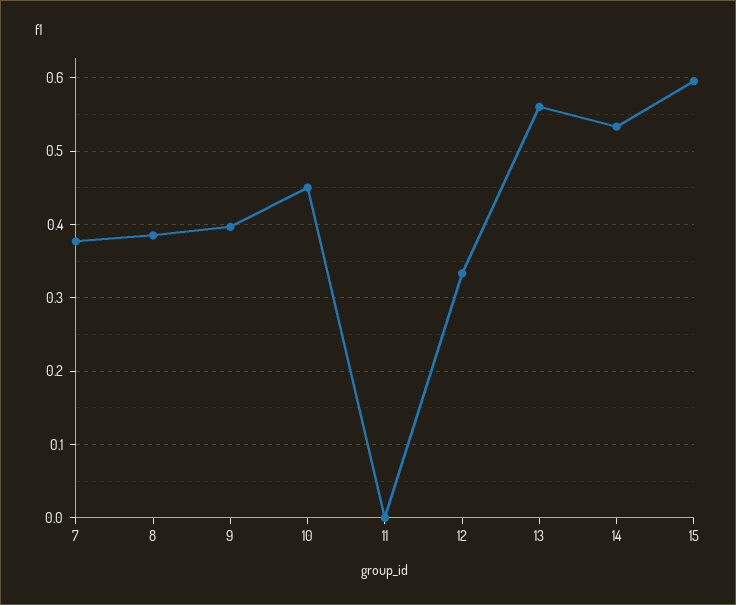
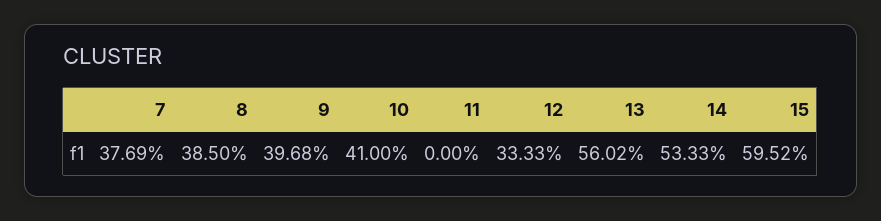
10: 0.45 -> 0.41

